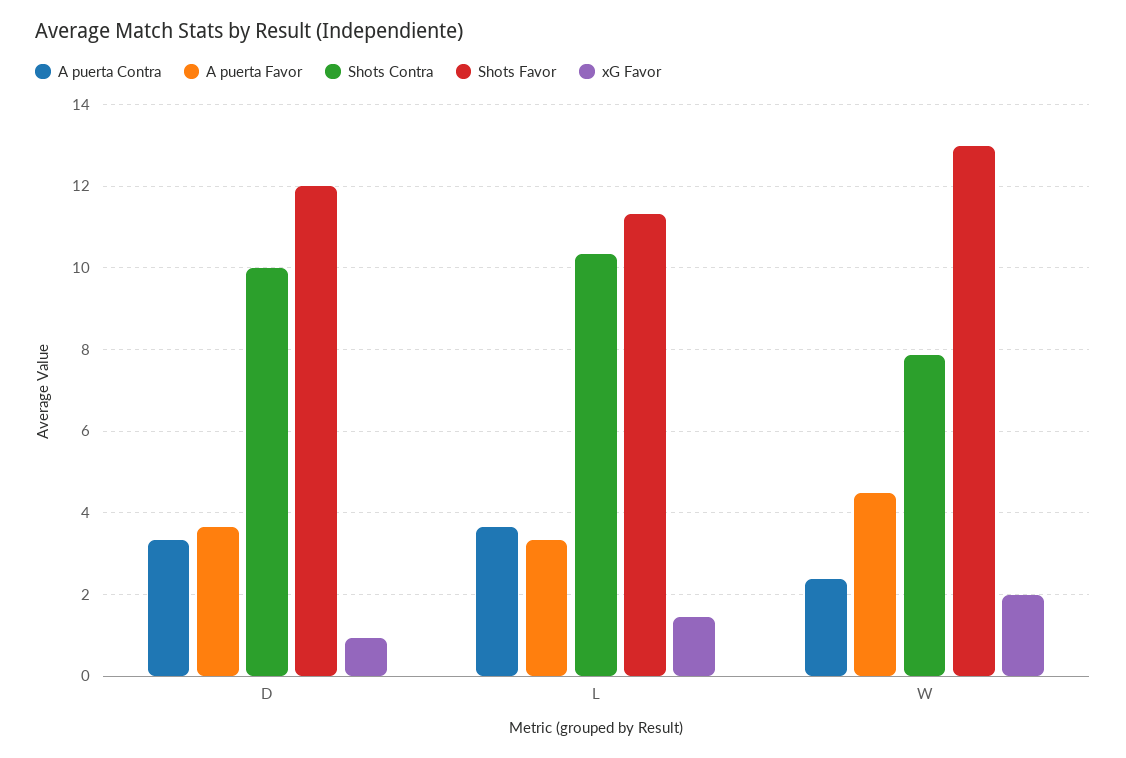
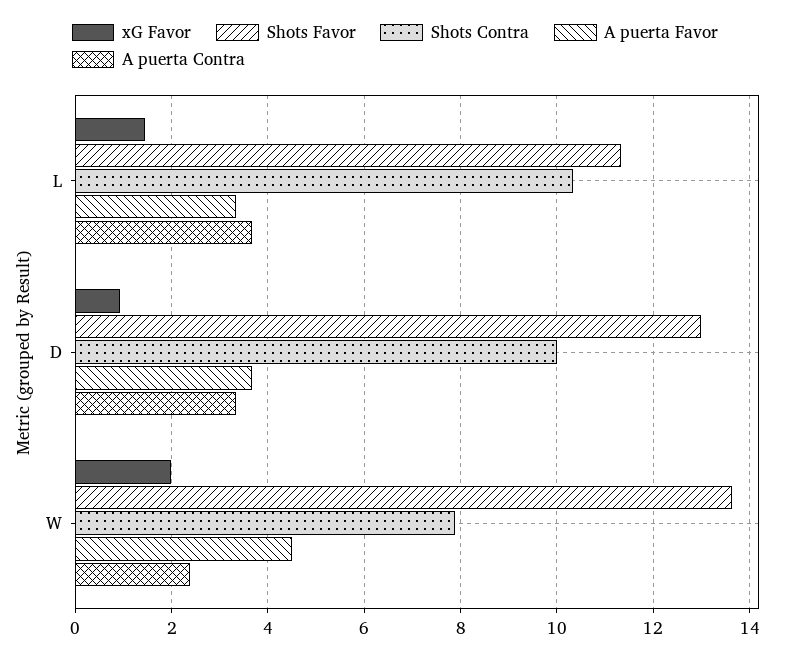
Shots Favor, D: 12 -> 13
Shots Favor, W: 13 -> 13.6

